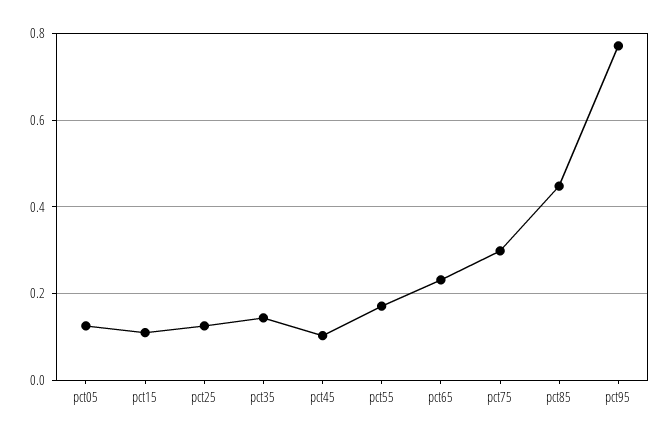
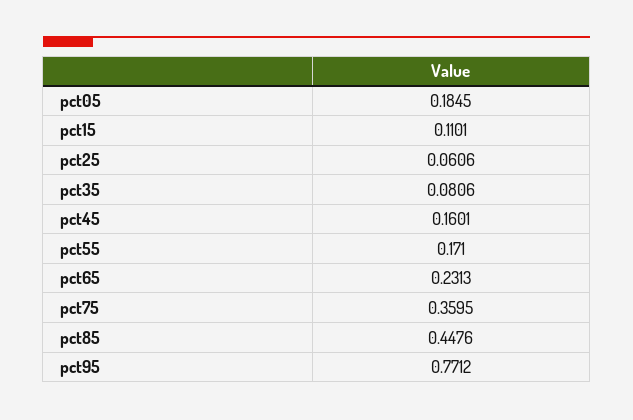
pct05: 0.12 -> 0.1845
pct25: 0.12 -> 0.0606
pct35: 0.14 -> 0.0806
pct45: 0.1 -> 0.1601
pct75: 0.3 -> 0.3595

